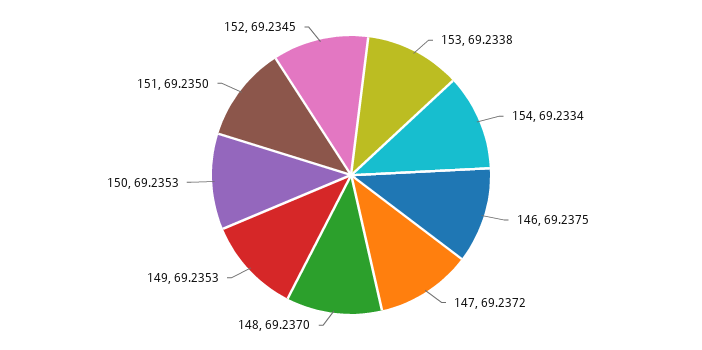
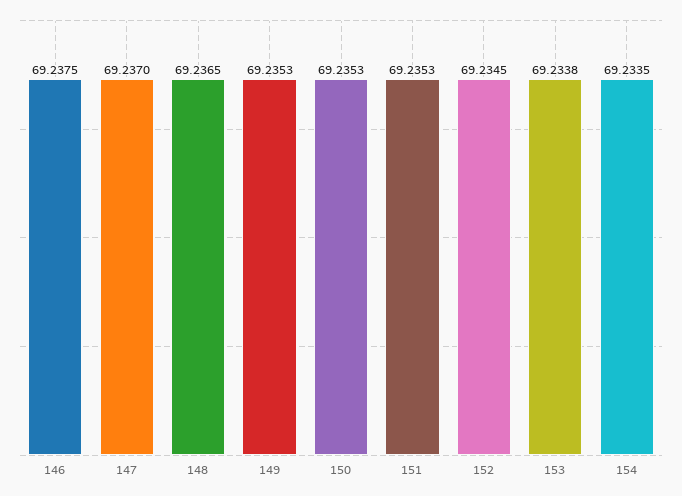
154: 69.2334 -> 69.2335
147: 69.2372 -> 69.237
148: 69.237 -> 69.2365
151: 69.235 -> 69.2353

